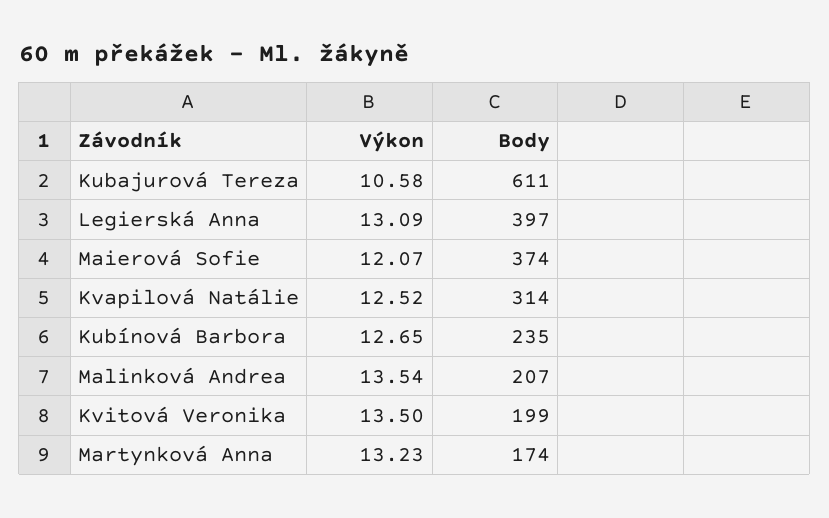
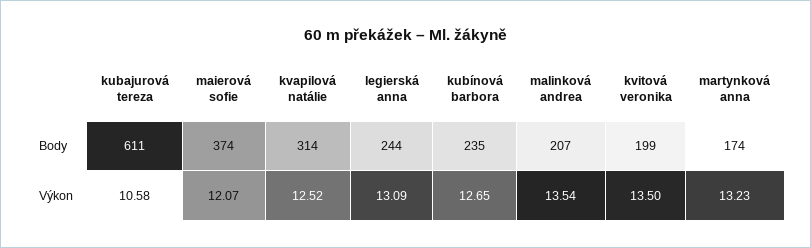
Body, Legierská Anna: 397 -> 244

